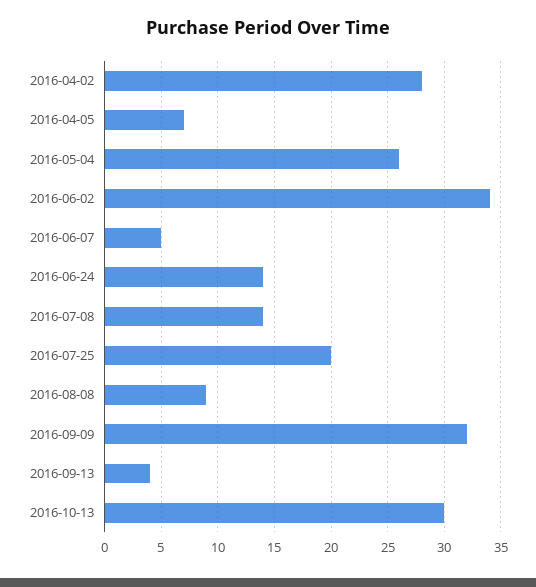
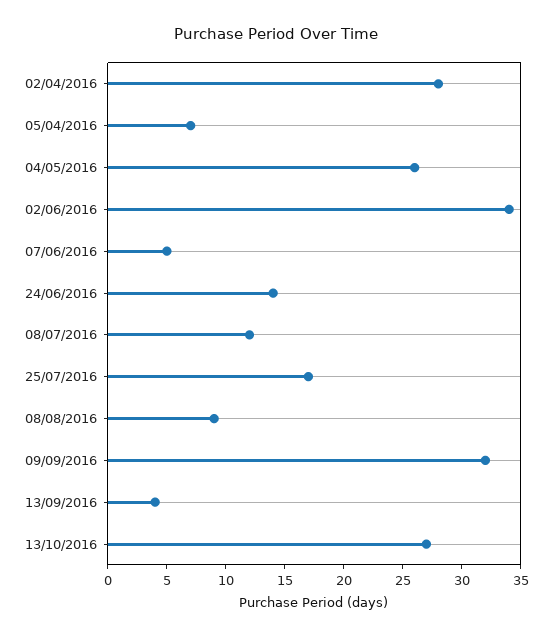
2016-07-08: 14 -> 12
2016-07-25: 20 -> 17
2016-10-13: 30 -> 27

